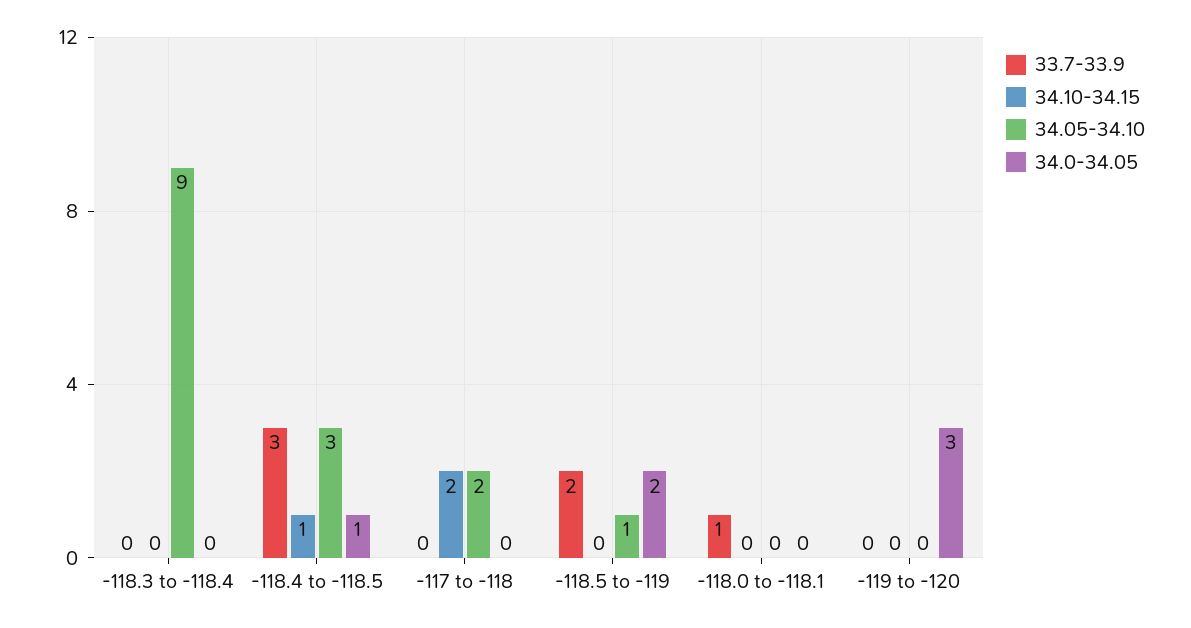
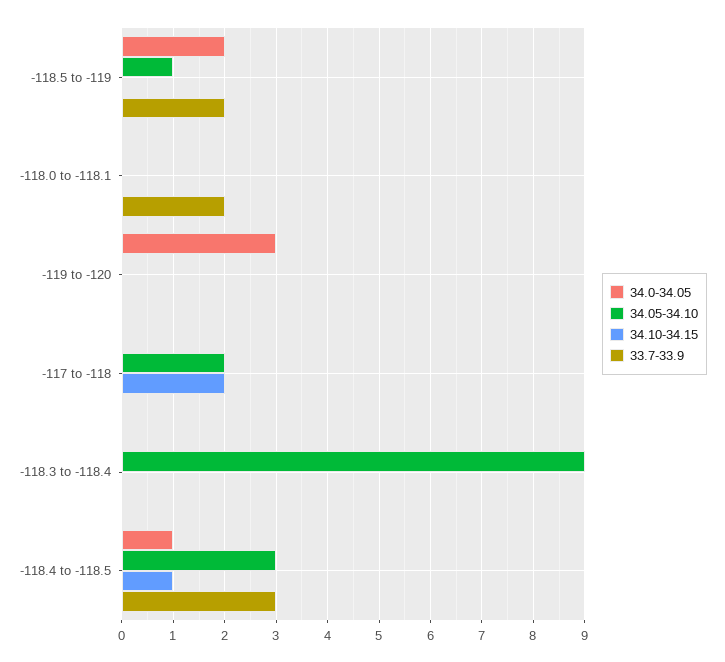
33.7-33.9, -118.0 to -118.1: 1 -> 2

